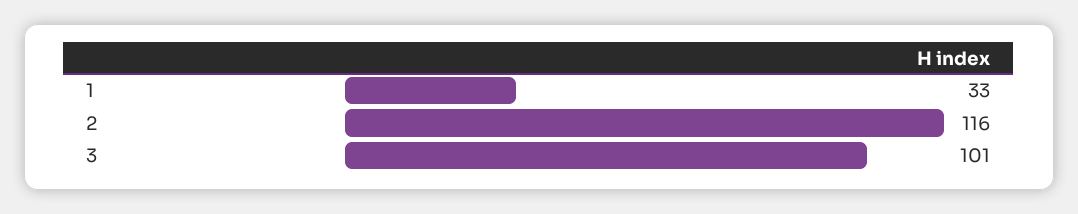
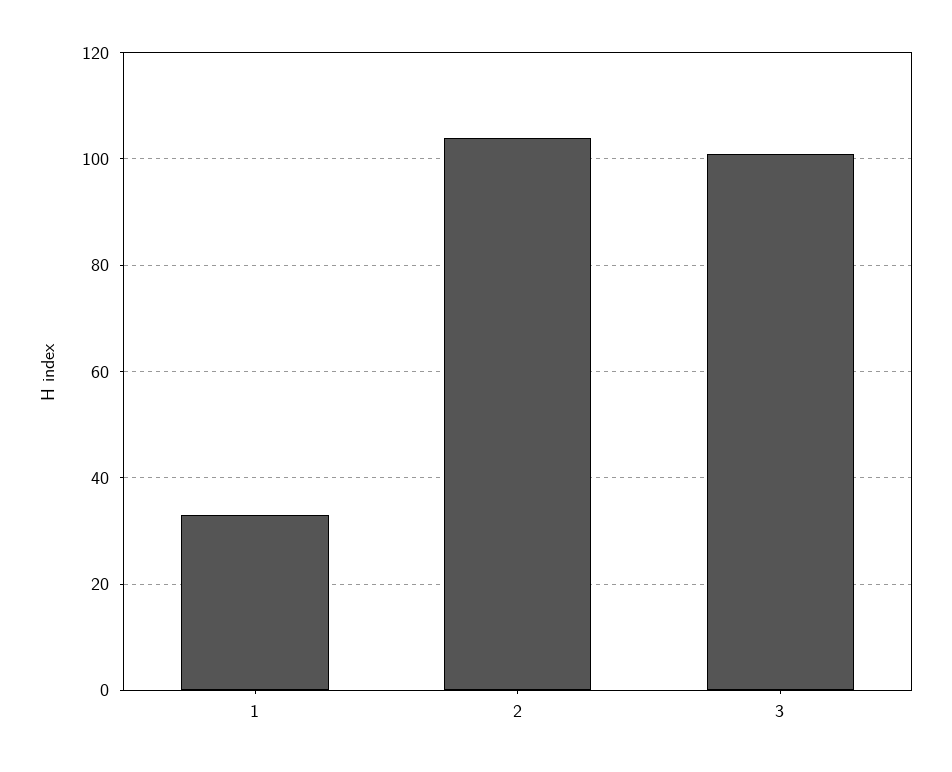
2: 116 -> 105

